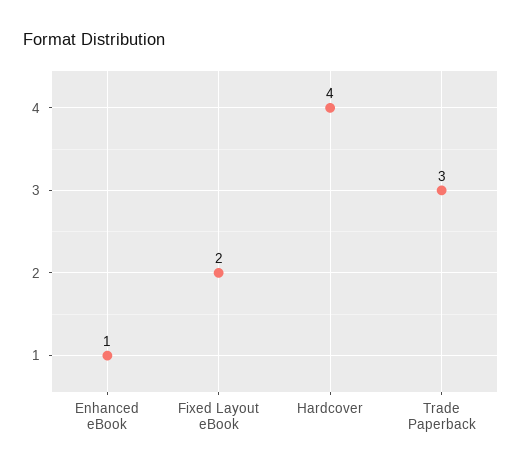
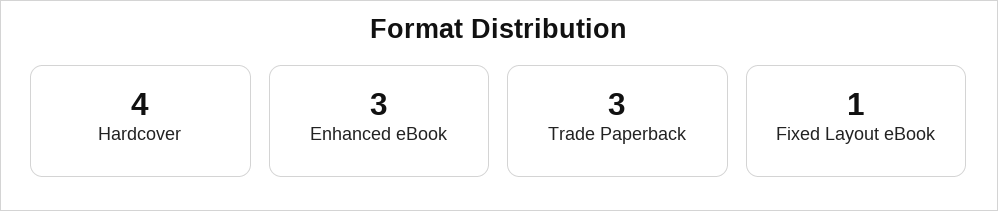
Enhanced eBook: 1 -> 3
Fixed Layout eBook: 2 -> 1

